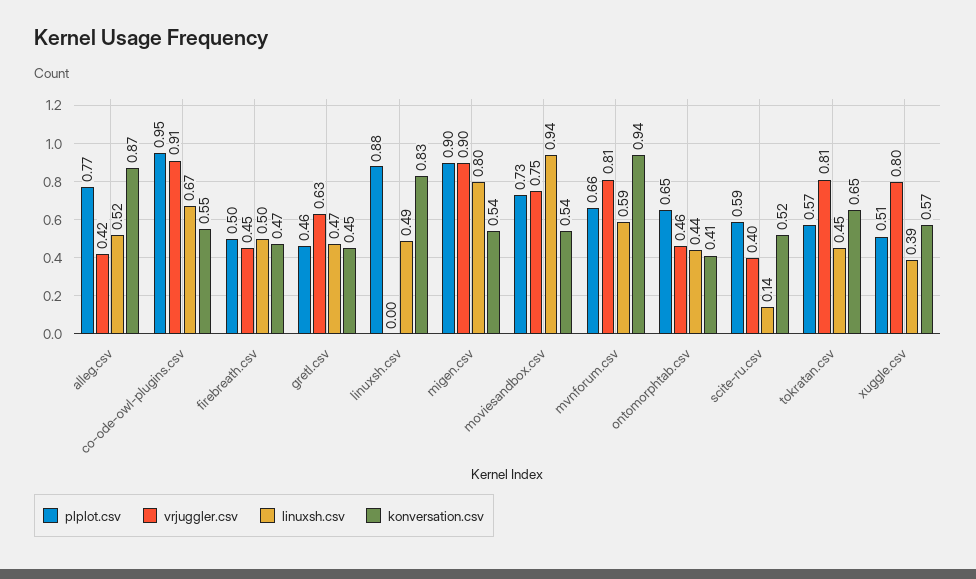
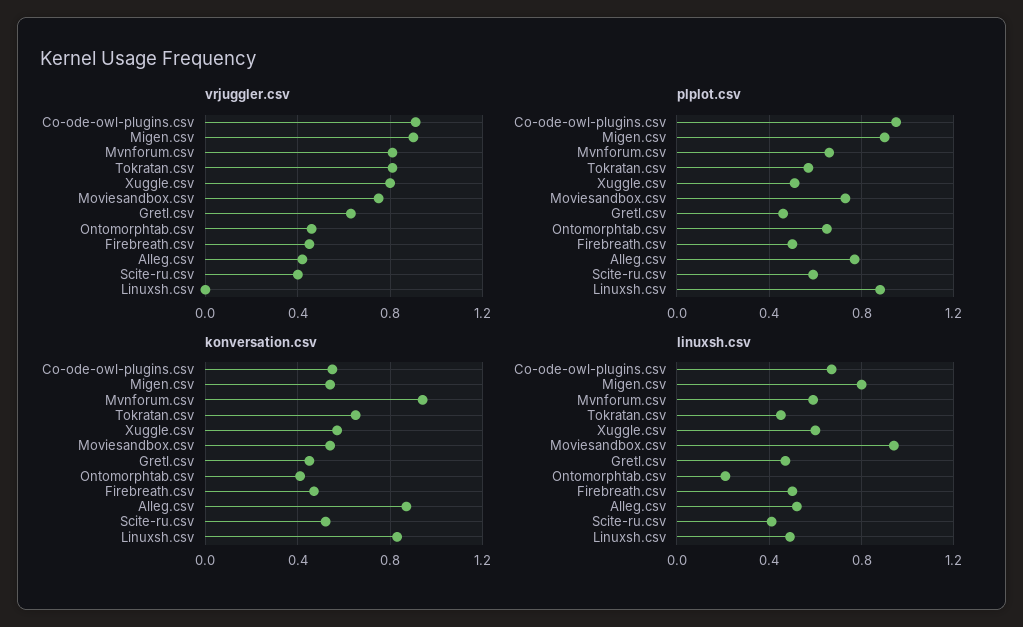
linuxsh.csv, ontomorphtab.csv: 0.44 -> 0.2
linuxsh.csv, scite-ru.csv: 0.14 -> 0.4
linuxsh.csv, xuggle.csv: 0.39 -> 0.6

